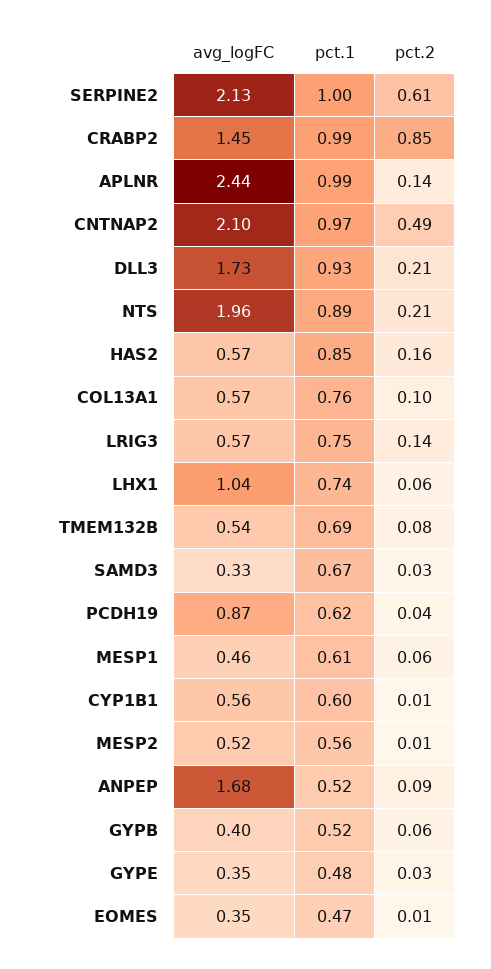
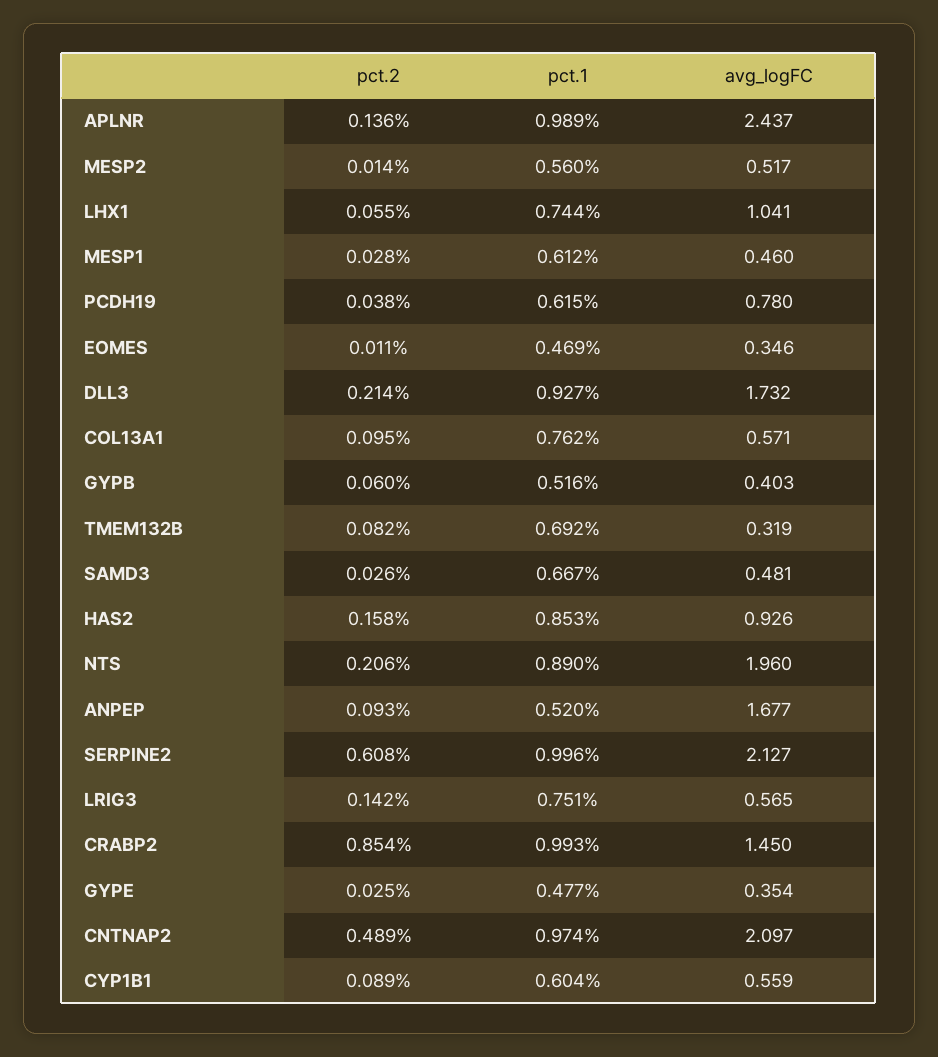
avg_logFC, HAS2: 0.57 -> 0.926
avg_logFC, TMEM132B: 0.54 -> 0.319
avg_logFC, SAMD3: 0.33 -> 0.481
avg_logFC, PCDH19: 0.87 -> 0.78
pct.2, MESP1: 0.06 -> 0.028
pct.2, CYP1B1: 0.01 -> 0.089

